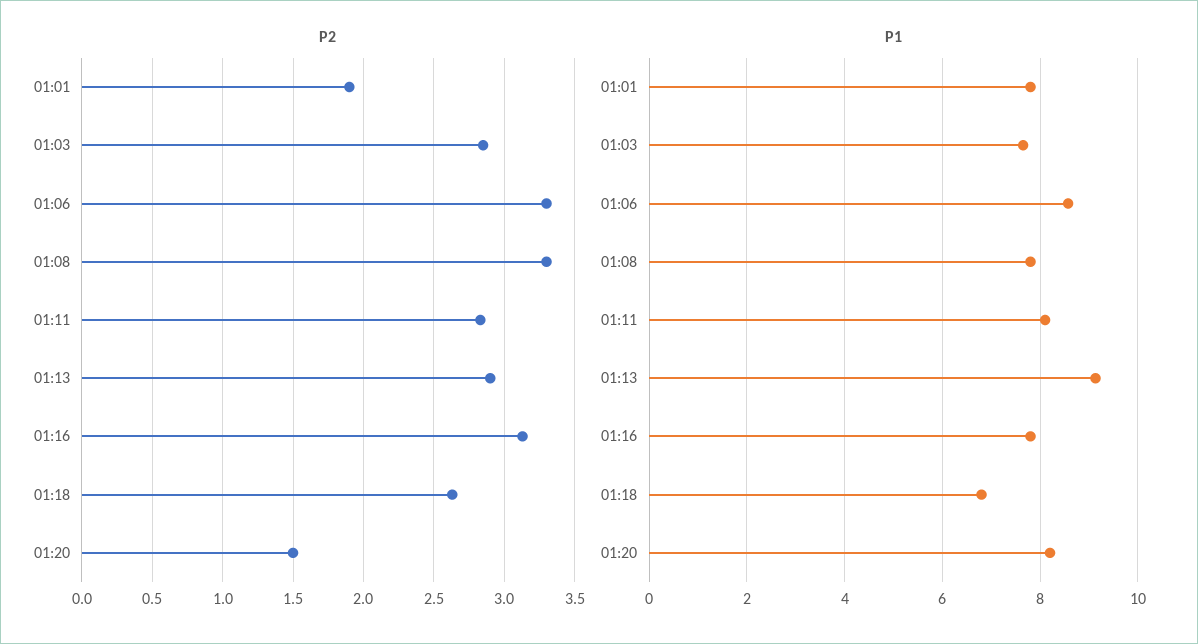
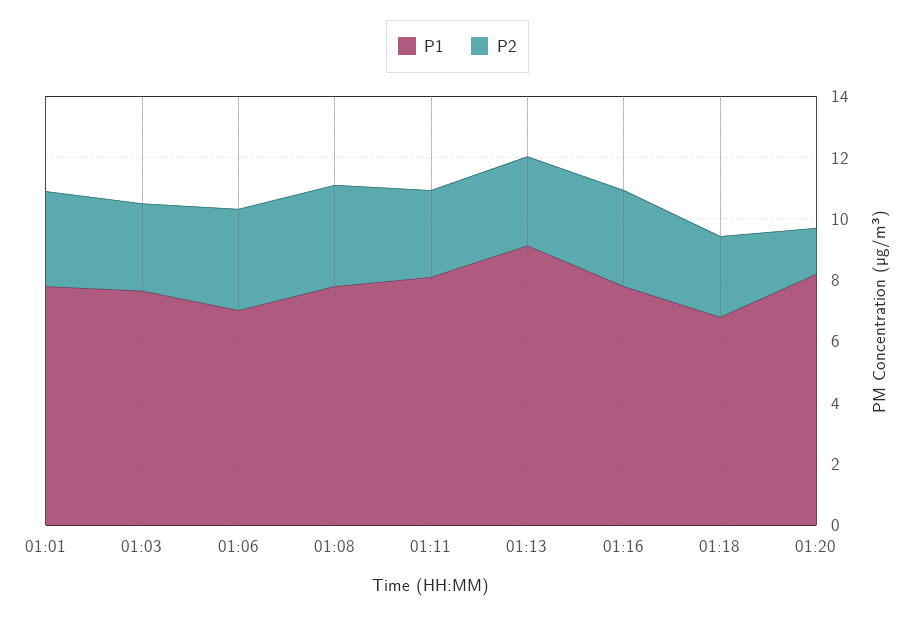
P2, 01:01: 1.9 -> 3
P1, 01:06: 8.6 -> 7

